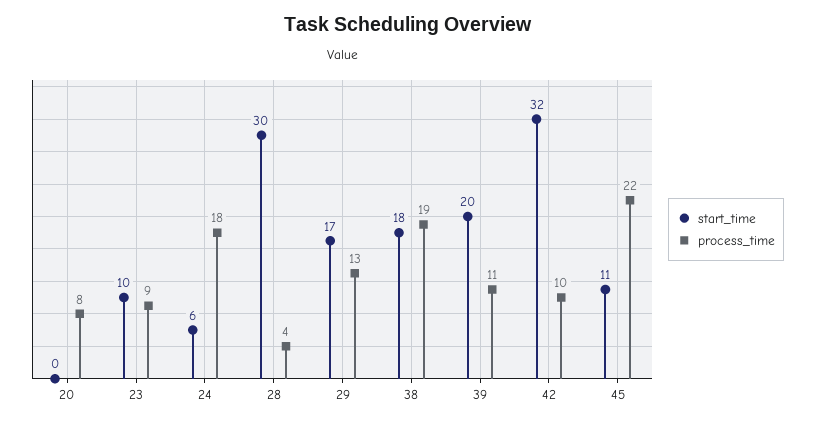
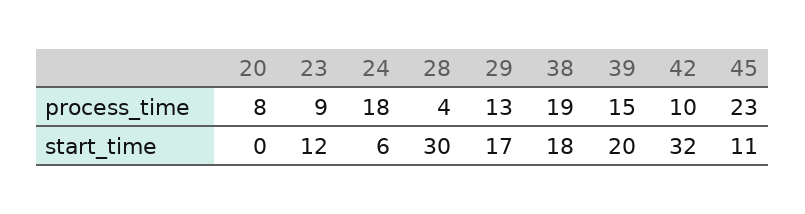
start_time, 23: 10 -> 12
process_time, 39: 11 -> 15
process_time, 45: 22 -> 23

